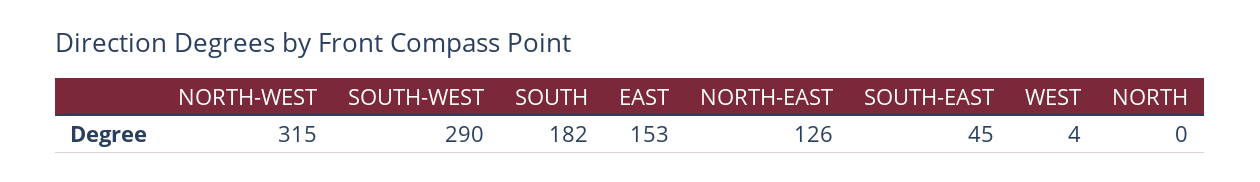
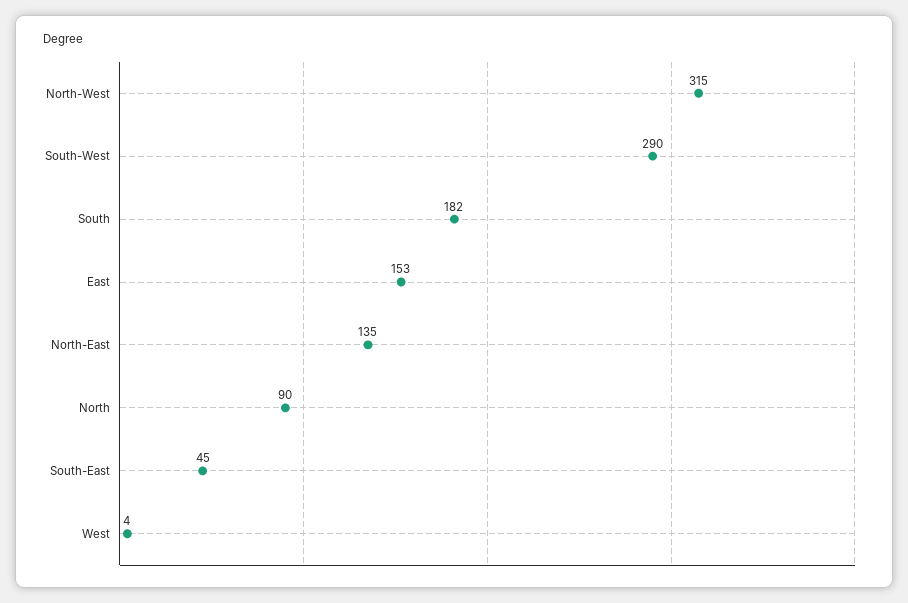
NORTH-EAST: 126 -> 135
NORTH: 0 -> 90

